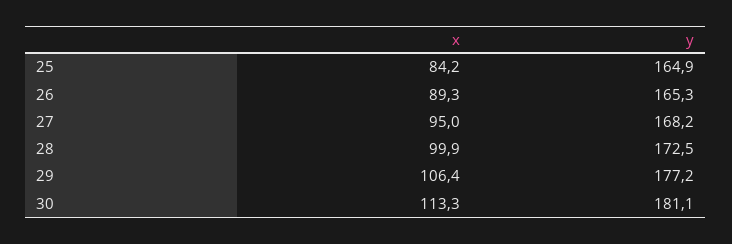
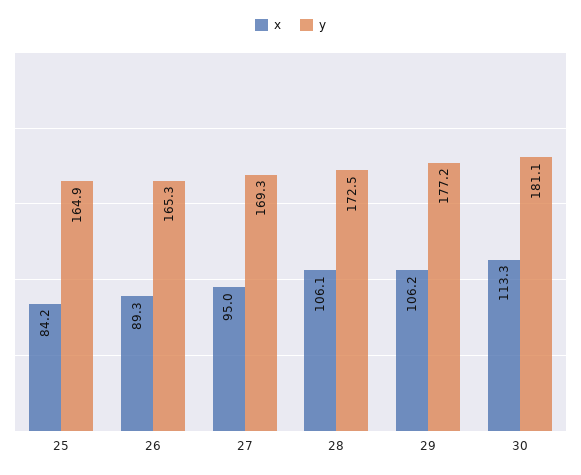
y, 27: 168.2 -> 169.3
x, 28: 99.9 -> 106.1
x, 29: 106.4 -> 106.2

